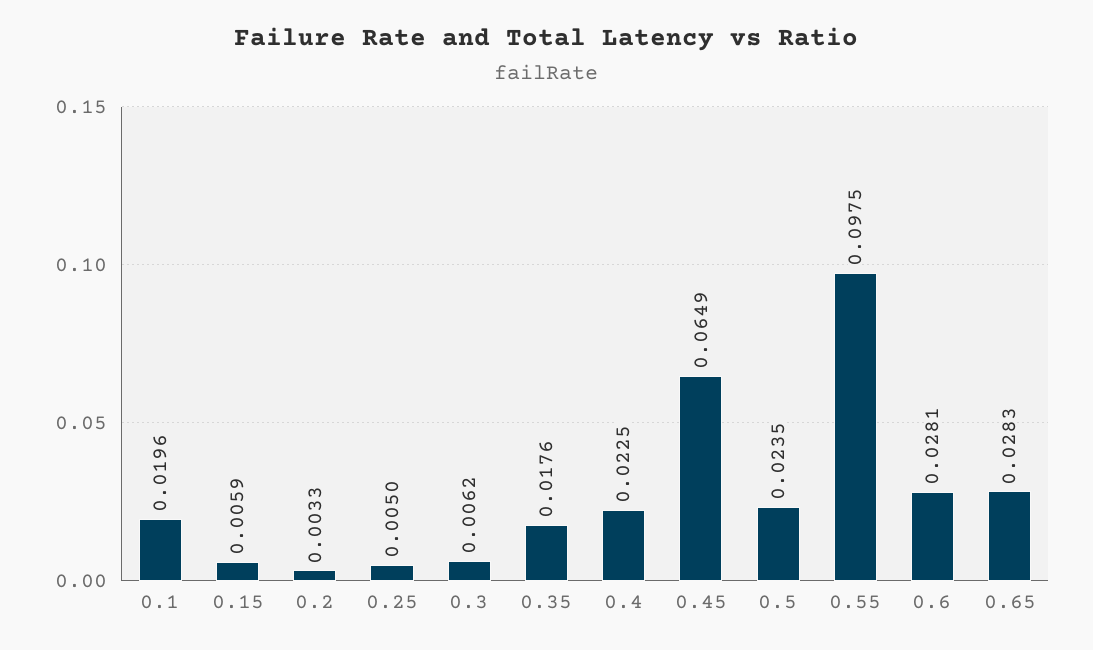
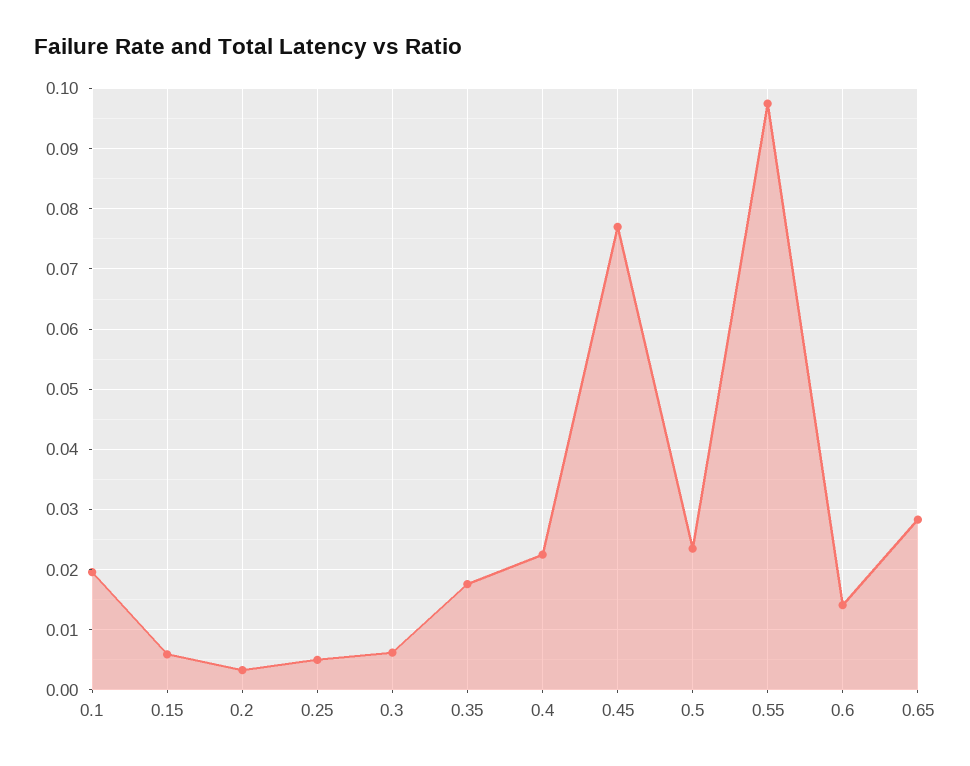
0.45: 0.0649 -> 0.077
0.6: 0.0281 -> 0.014

